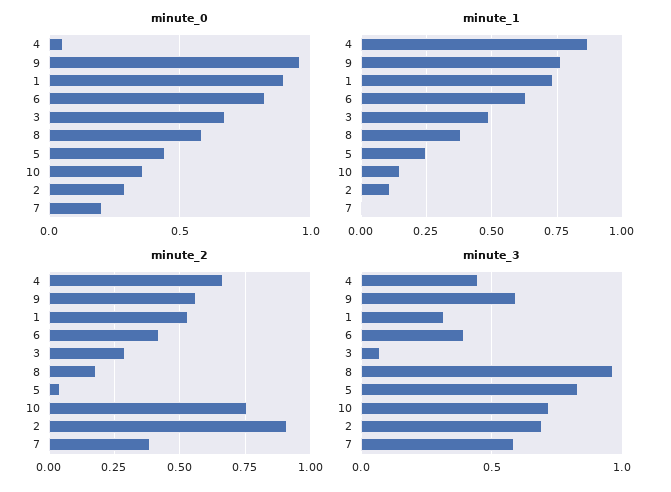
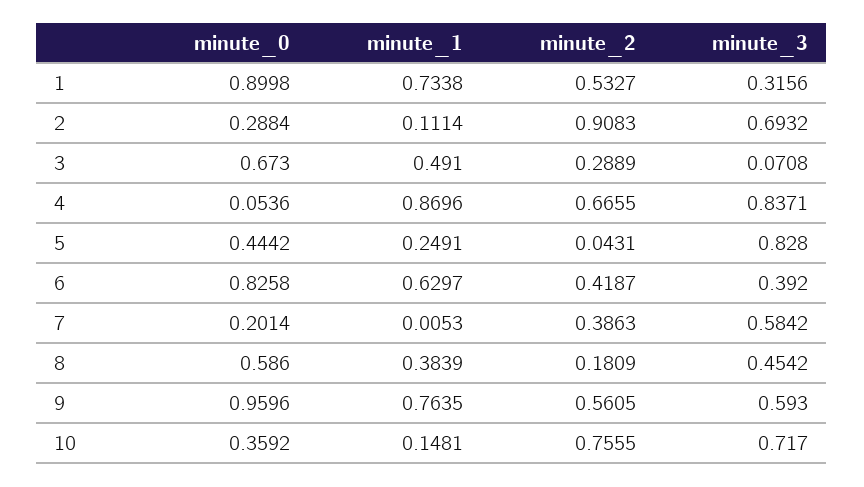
minute_3, 4: 0.45 -> 0.8371
minute_3, 8: 0.95 -> 0.4542

